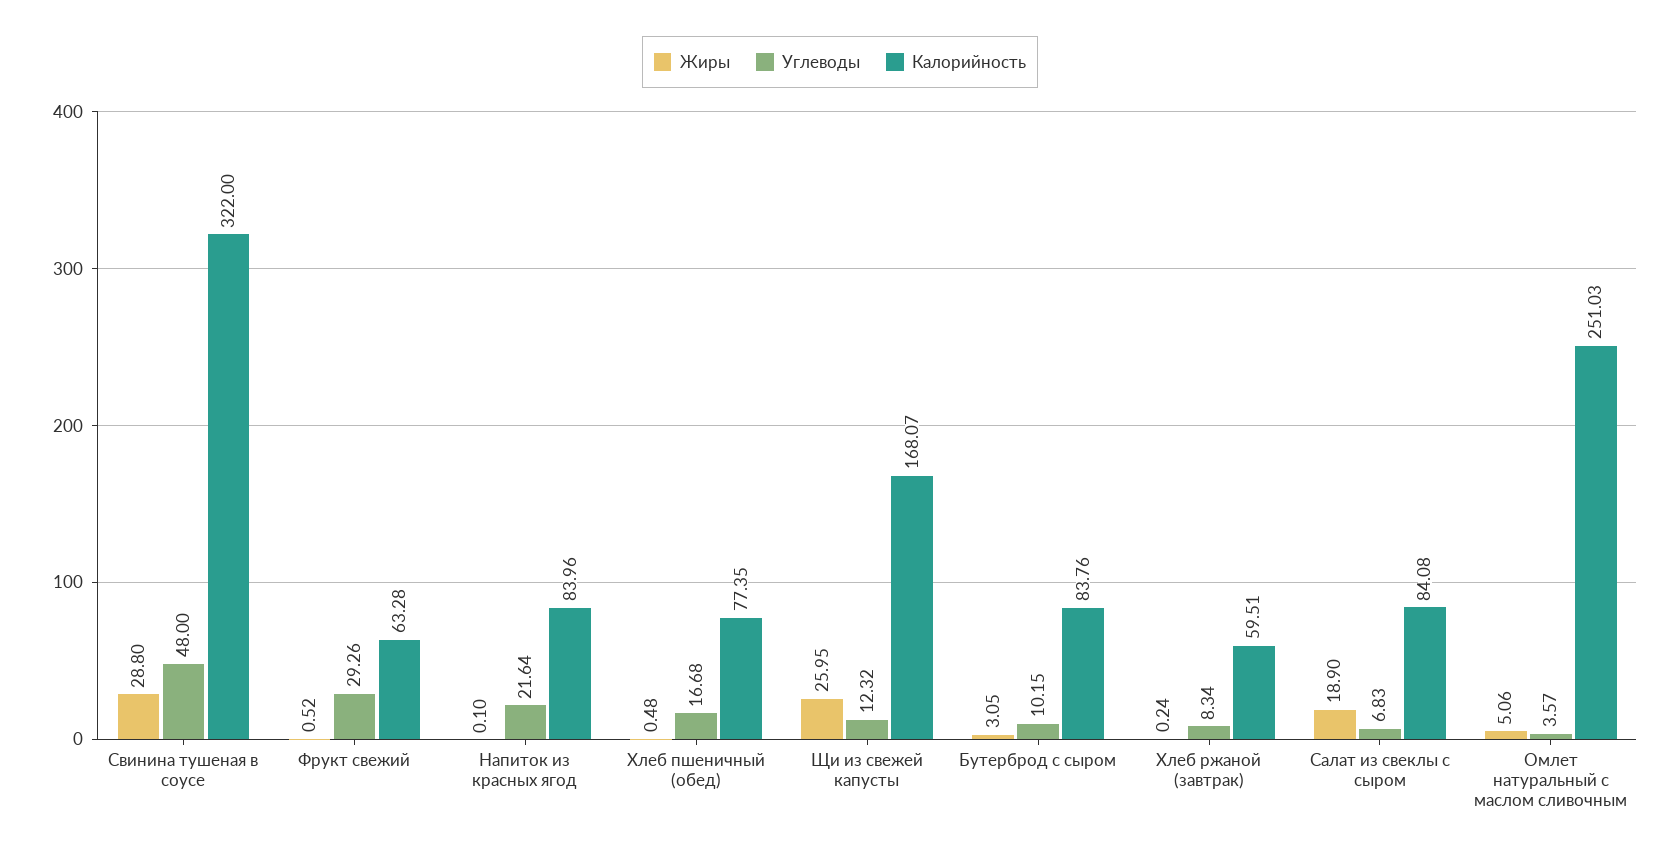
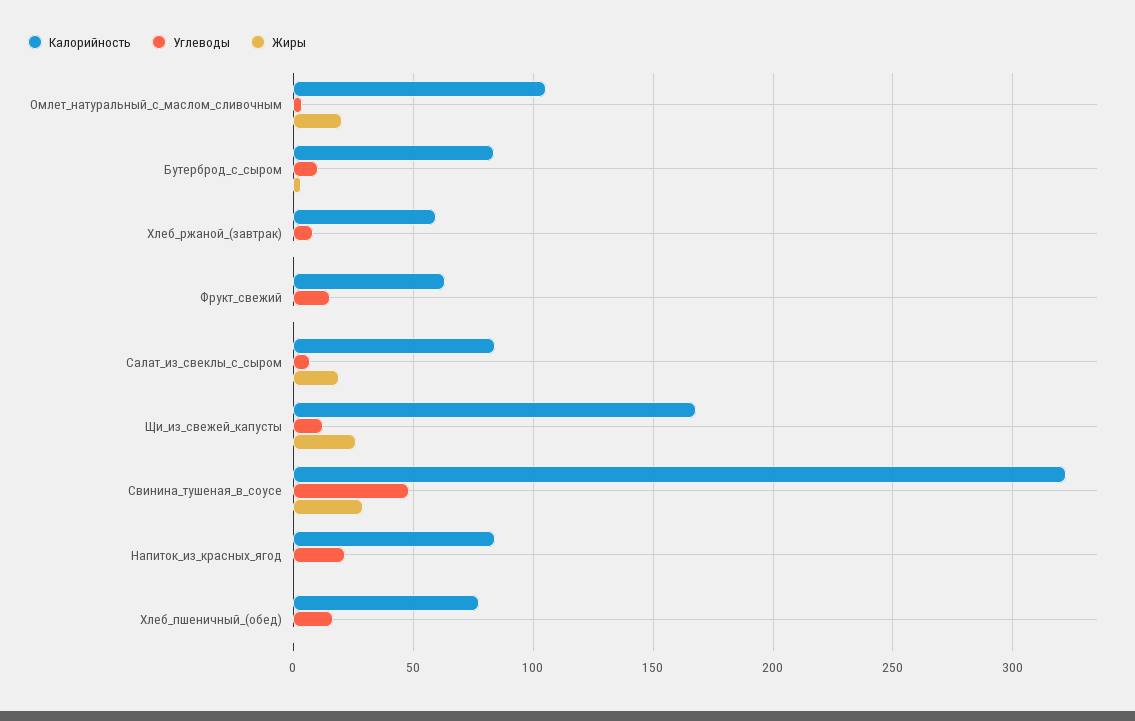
Углеводы, Фрукт свежий: 29.26 -> 15
Жиры, Омлет натуральный с маслом сливочным: 5.06 -> 20
Калорийность, Омлет натуральный с маслом сливочным: 251.03 -> 105

